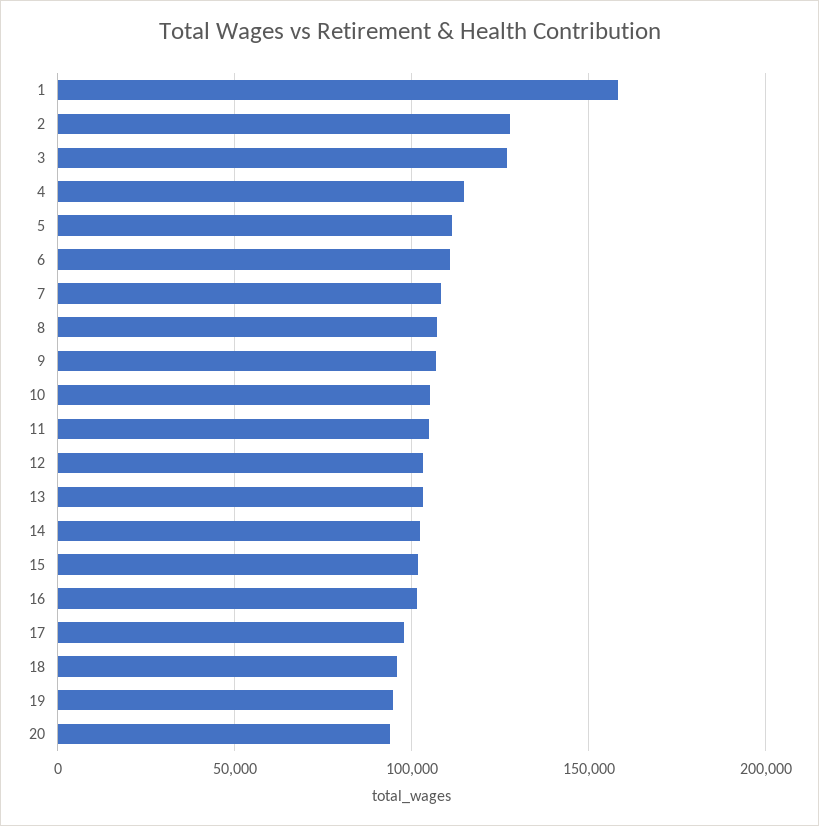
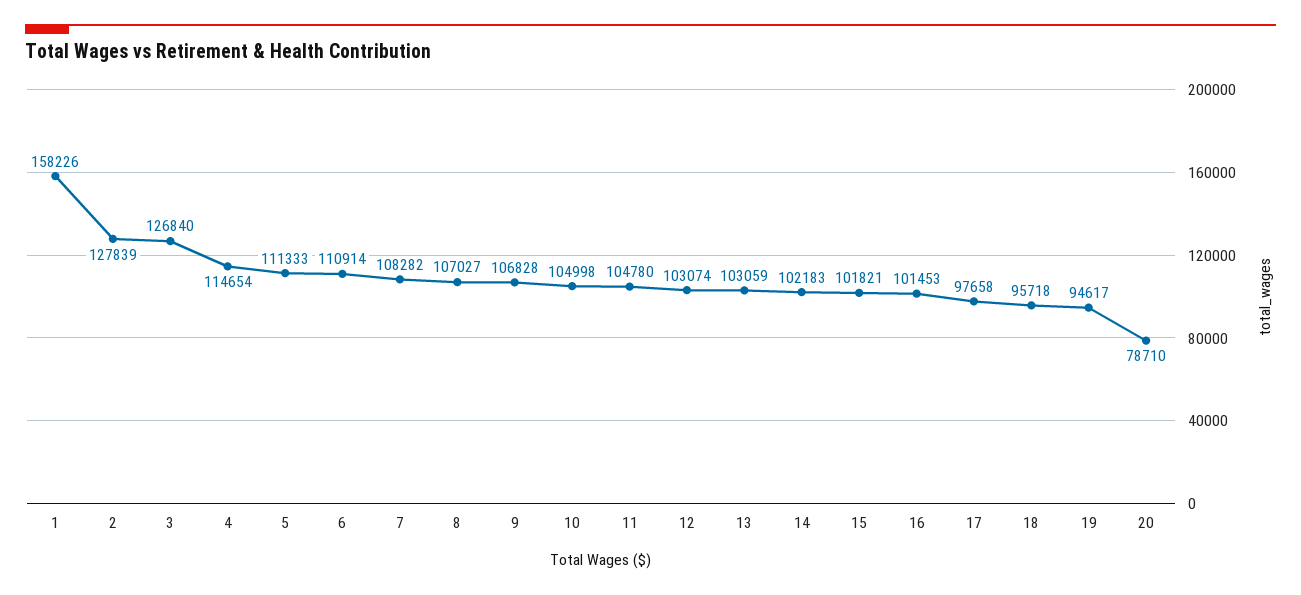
20: 95000 -> 78710

